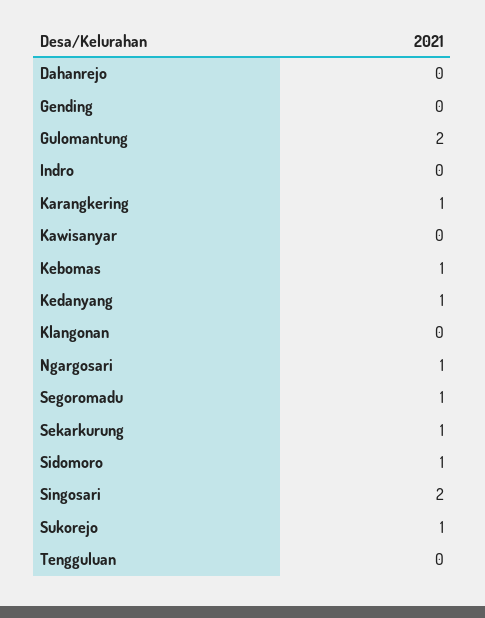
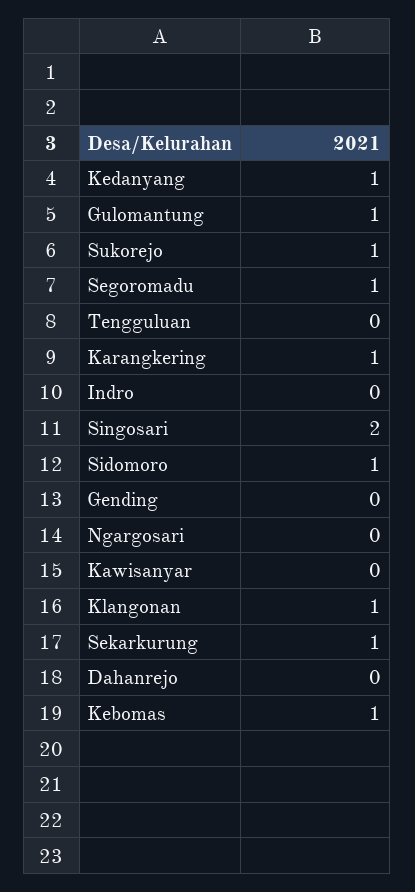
Gulomantung: 2 -> 1
Klangonan: 0 -> 1
Ngargosari: 1 -> 0

